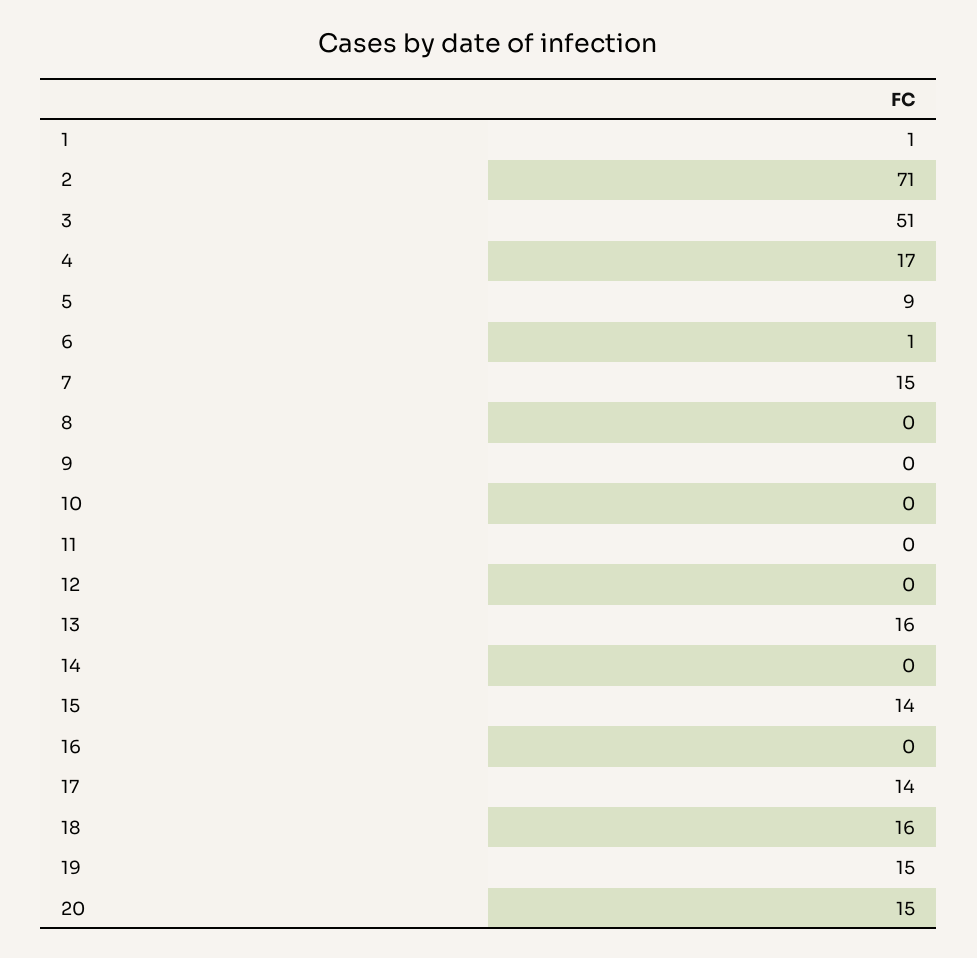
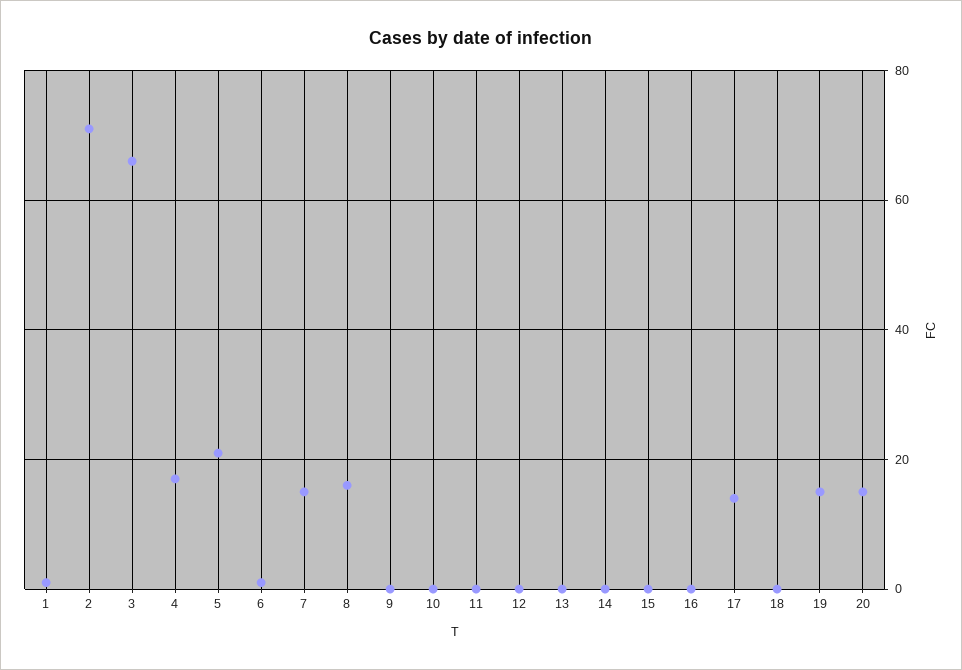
3: 51 -> 65
5: 9 -> 20
8: 0 -> 15
13: 16 -> 0
15: 14 -> 0
18: 16 -> 0

